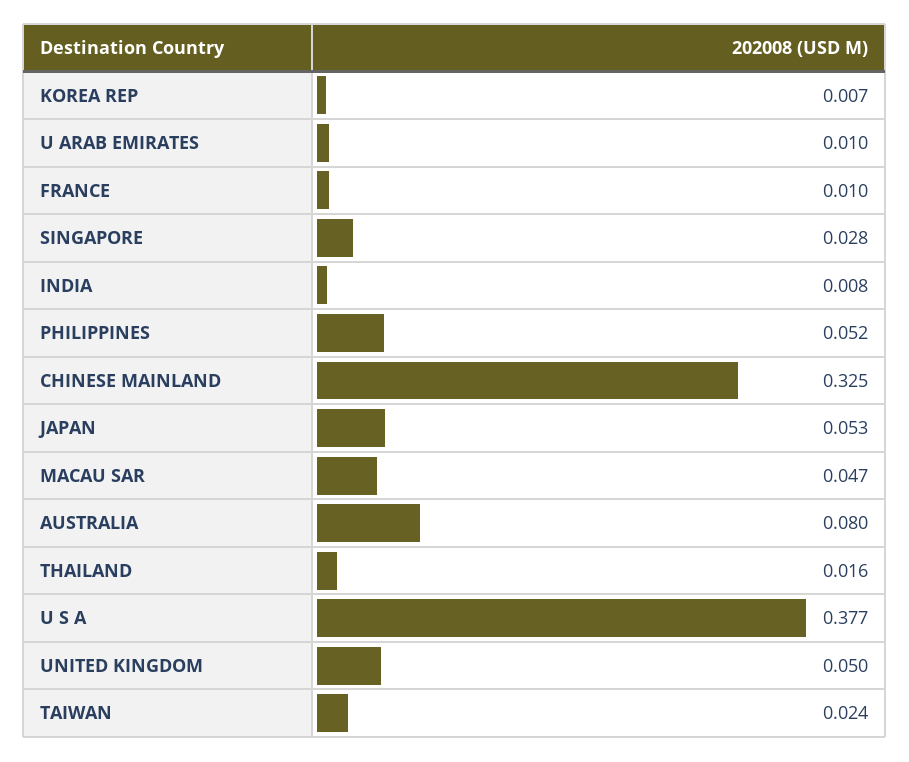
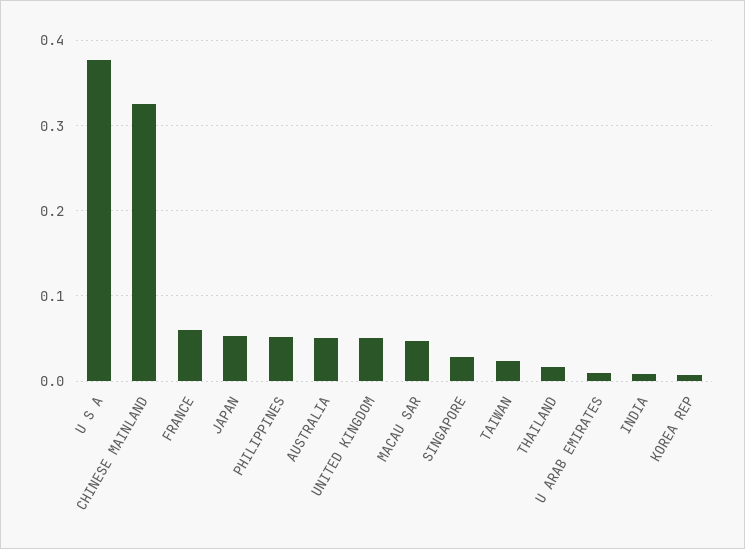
FRANCE: 0.01 -> 0.06
AUSTRALIA: 0.08 -> 0.05

